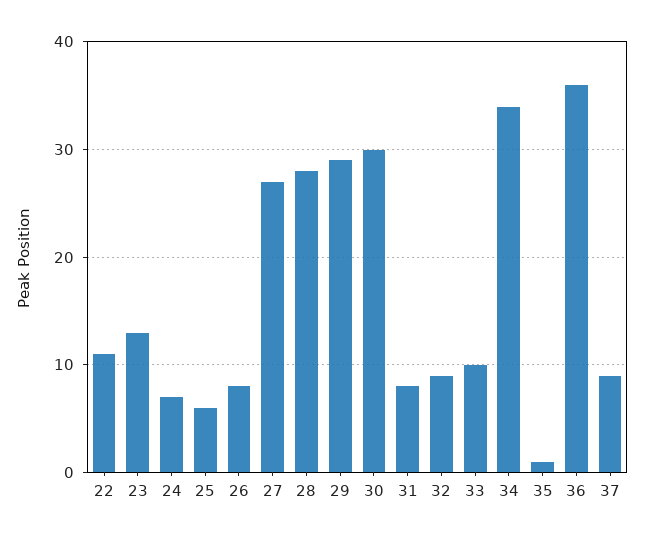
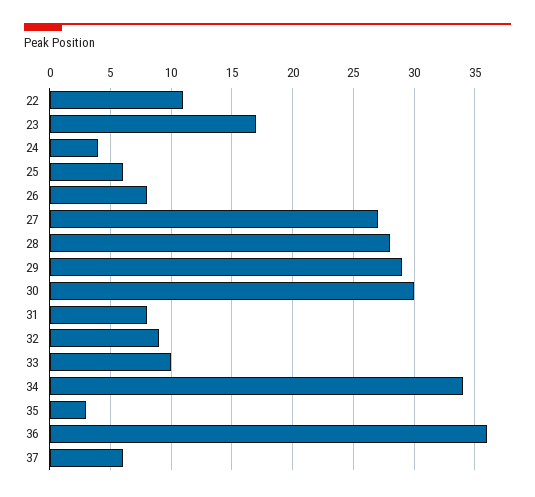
23: 13 -> 17
24: 7 -> 4
35: 1 -> 3
37: 9 -> 6

